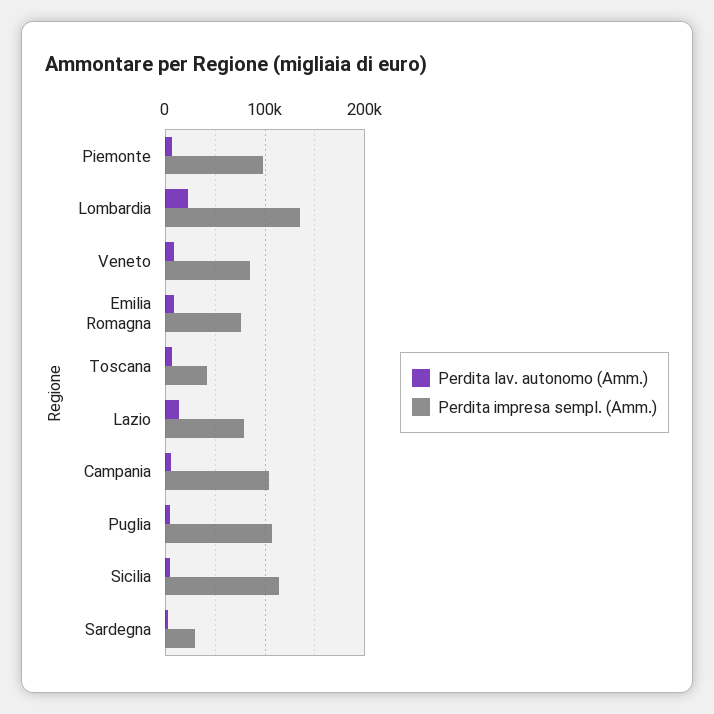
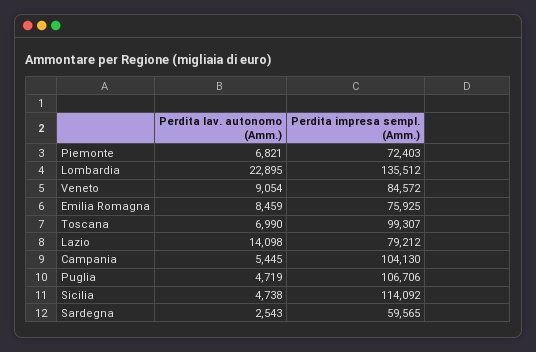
Perdita impresa sempl. (Amm.), Piemonte: 100000 -> 72403
Perdita impresa sempl. (Amm.), Toscana: 40000 -> 99307
Perdita impresa sempl. (Amm.), Sardegna: 30000 -> 59565

